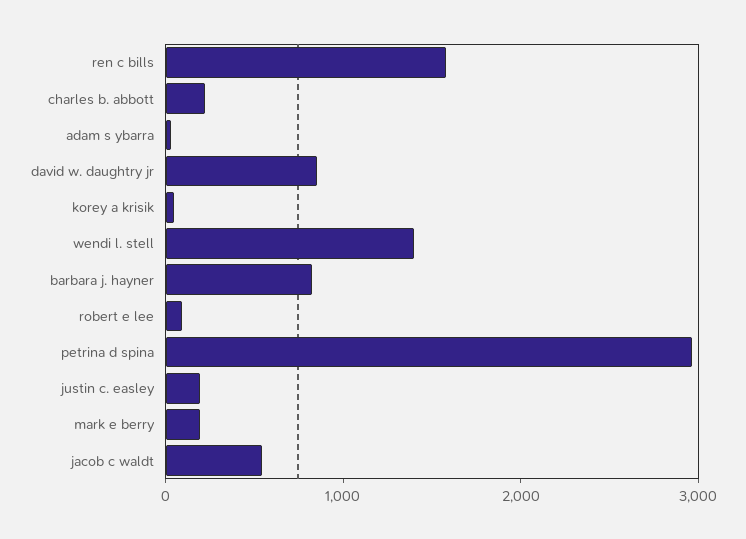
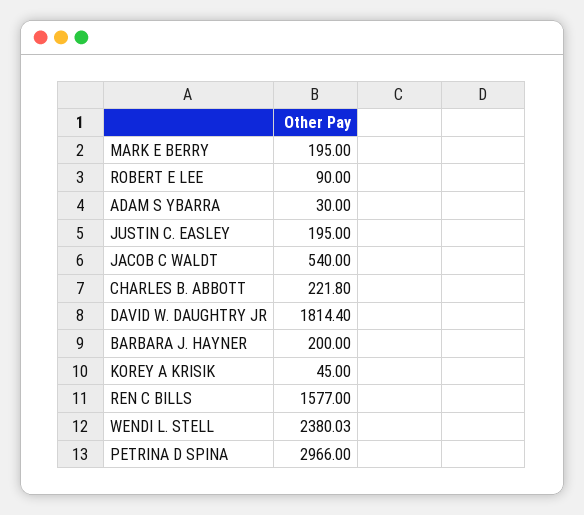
david w. daughtry jr: 800 -> 1814.4
wendi l. stell: 1400 -> 2380.03
barbara j. hayner: 800 -> 200

